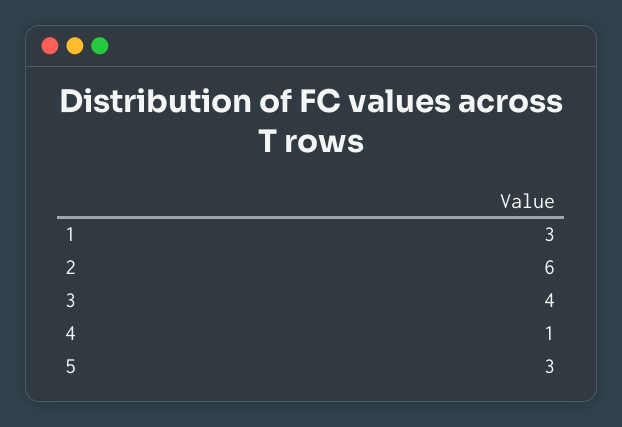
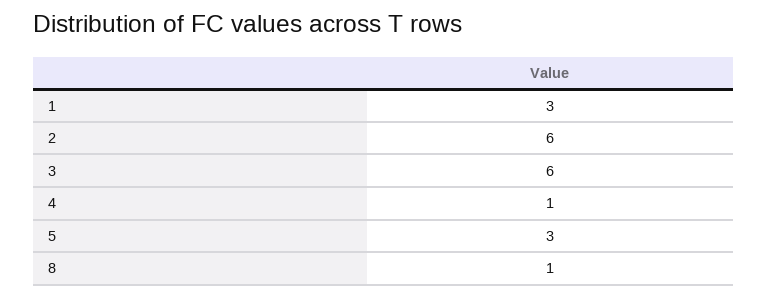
3: 4 -> 6
8: none -> 1

